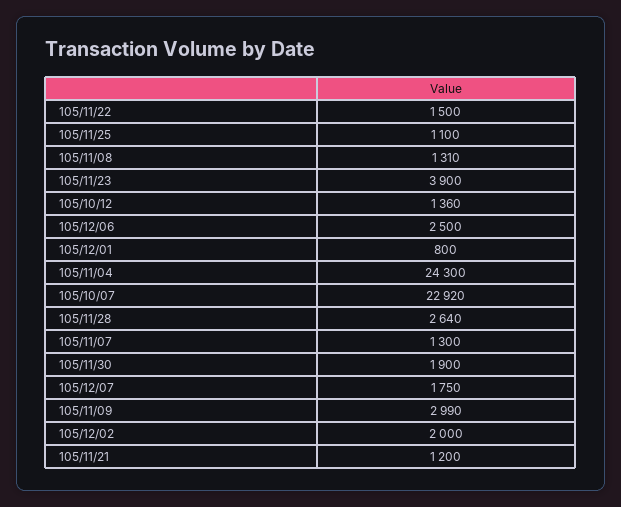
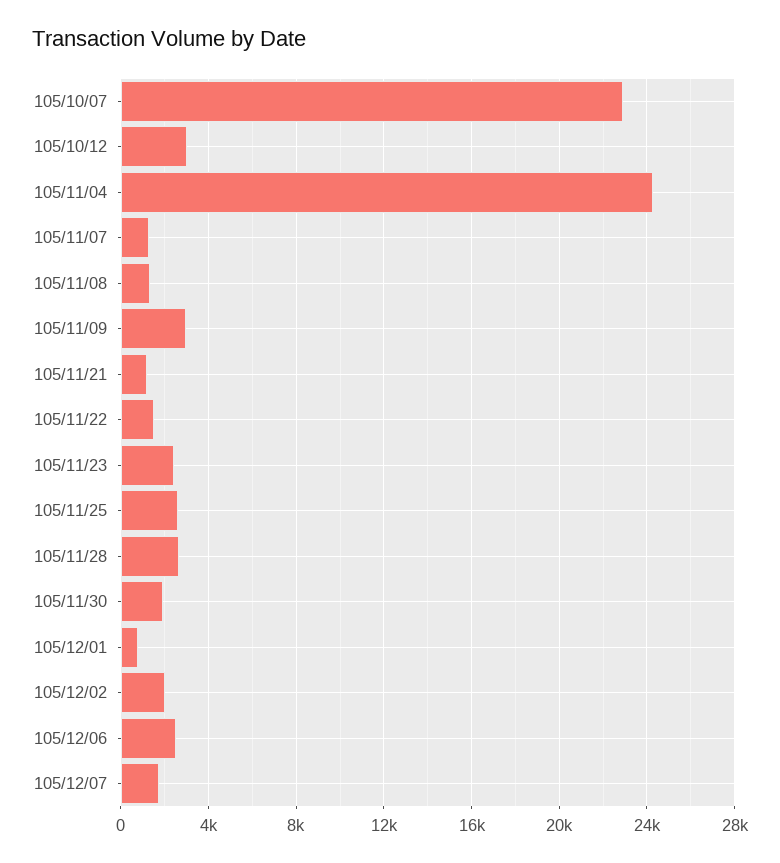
105/11/25: 1100 -> 2500
105/11/23: 3900 -> 2500
105/10/12: 1360 -> 3000

